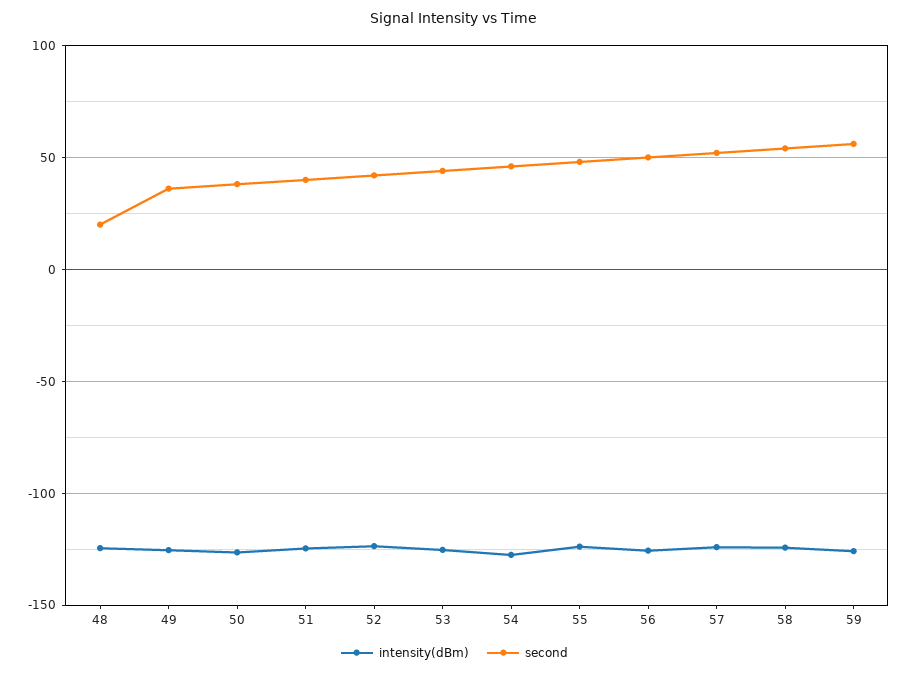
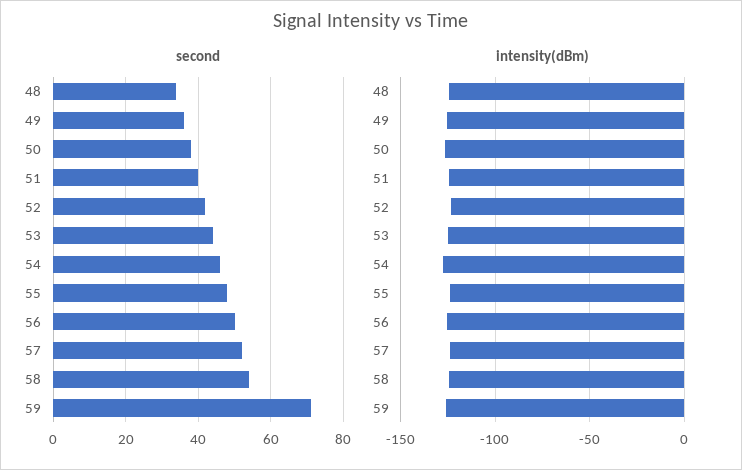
second, 48: 20 -> 35
second, 59: 55 -> 70

